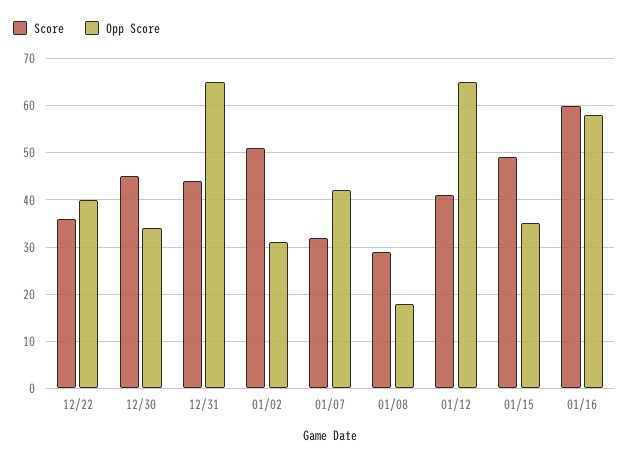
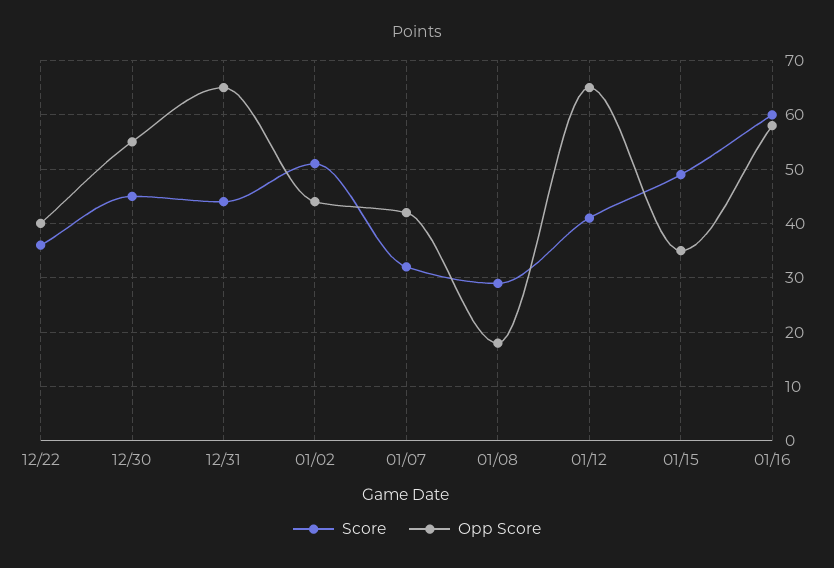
Opp Score, 12/30: 35 -> 55
Opp Score, 01/02: 30 -> 45

